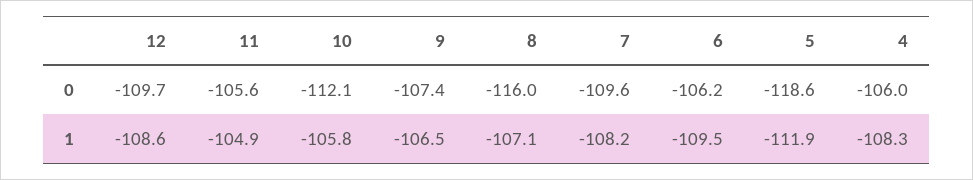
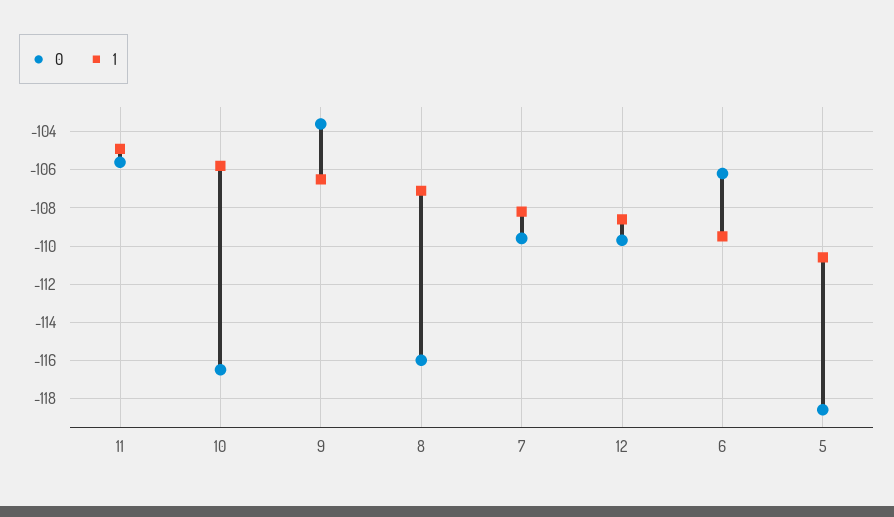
0, 10: -112.1 -> -116.5
0, 9: -107.4 -> -103.5
0, 4: -106 -> none
1, 5: -111.9 -> -110.5
1, 4: -108.3 -> none

